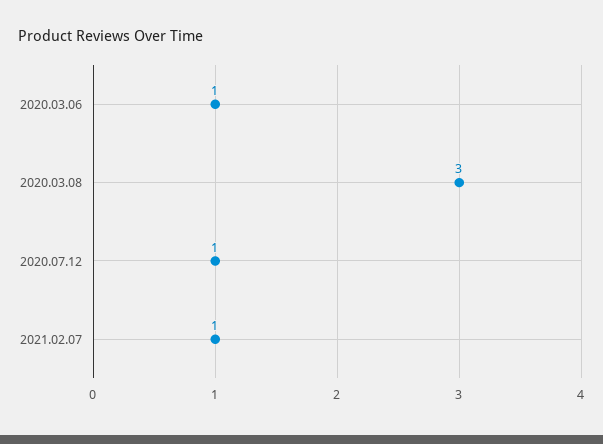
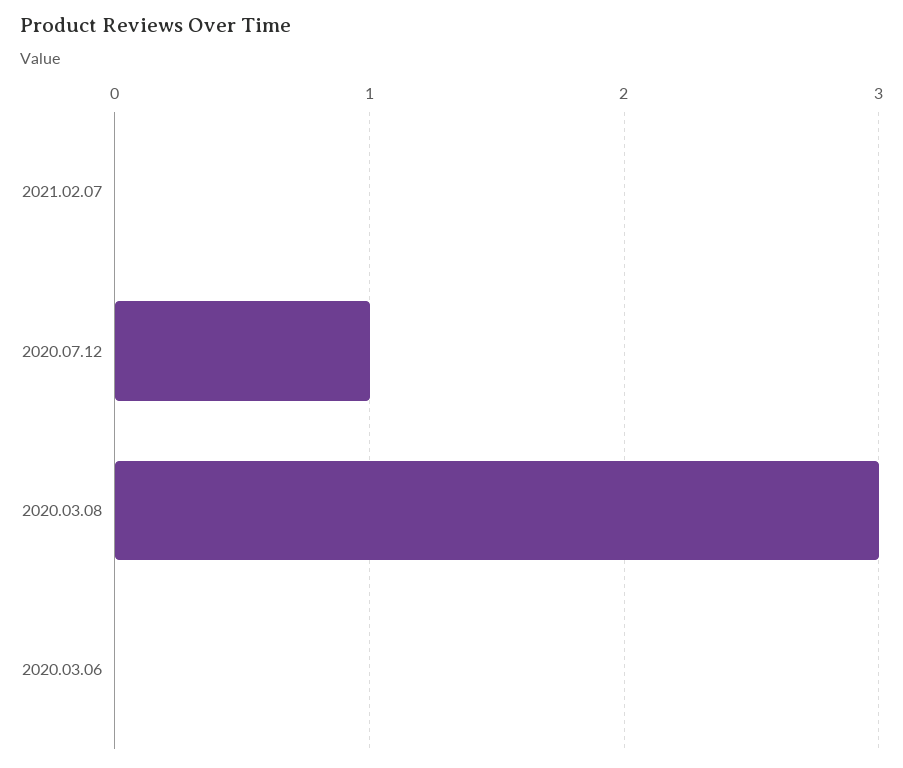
2020.03.06: 1 -> 0
2021.02.07: 1 -> 0

